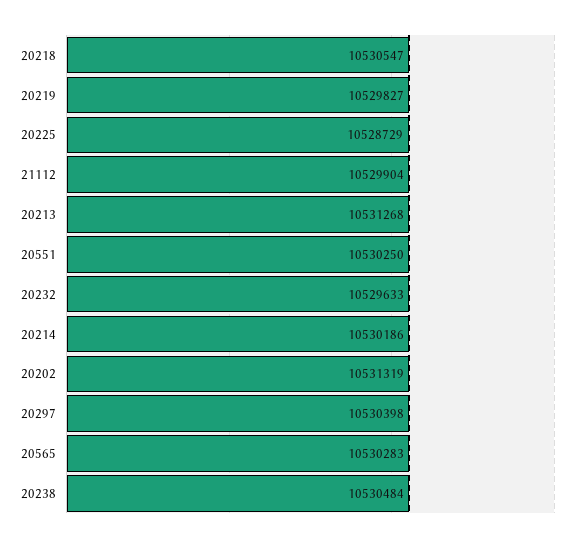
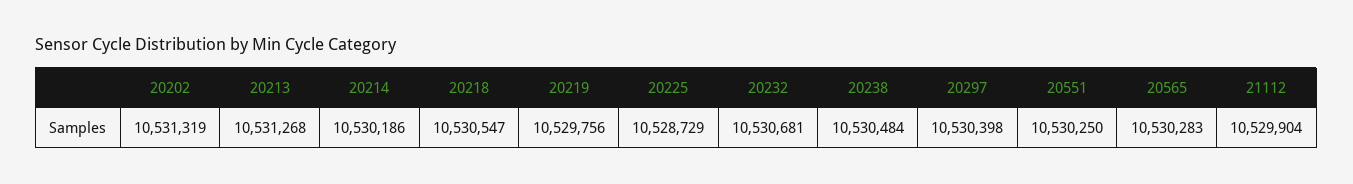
20219: 10529827 -> 10529756
20232: 10529633 -> 10530681

